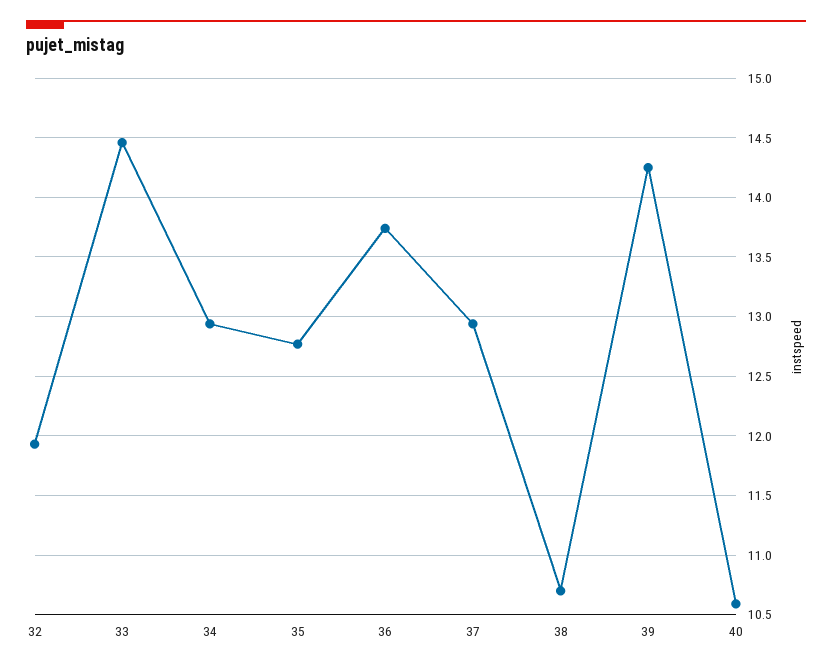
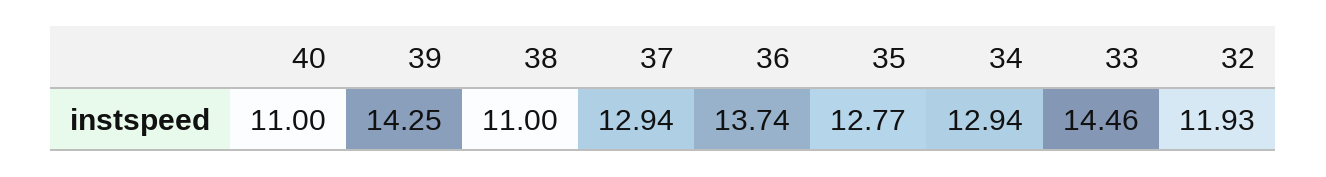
38: 10.7 -> 11
40: 10.6 -> 11

